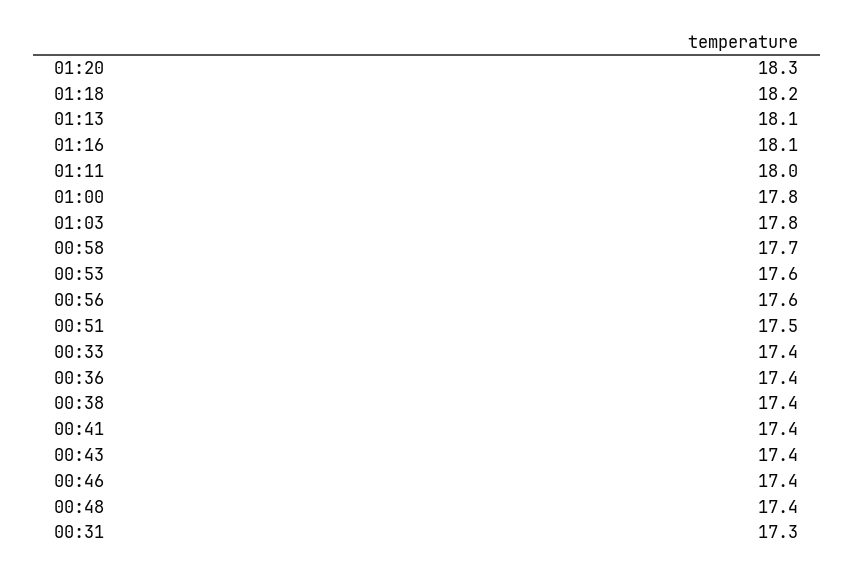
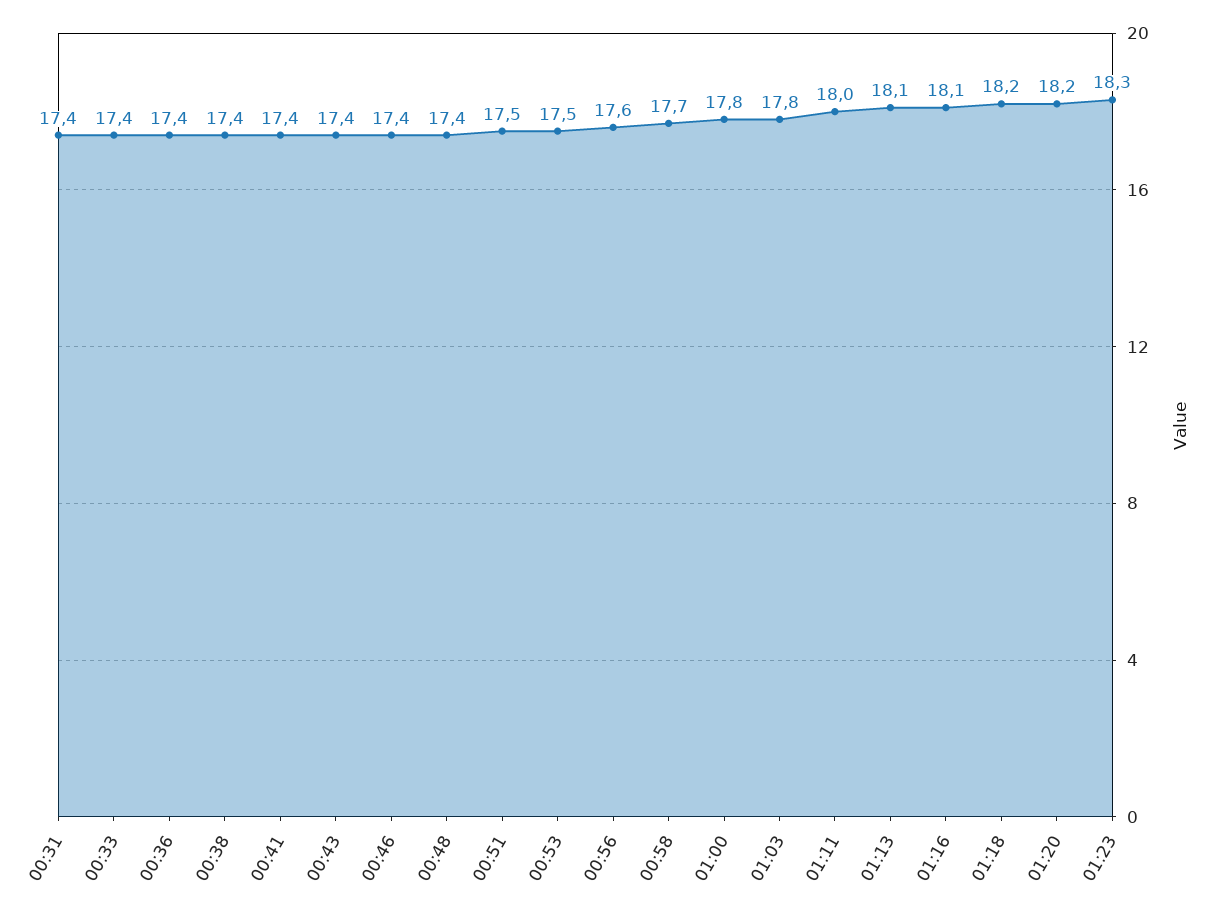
01:20: 18.3 -> 18.2
00:53: 17.6 -> 17.5
00:31: 17.3 -> 17.4
01:23: none -> 18.3

